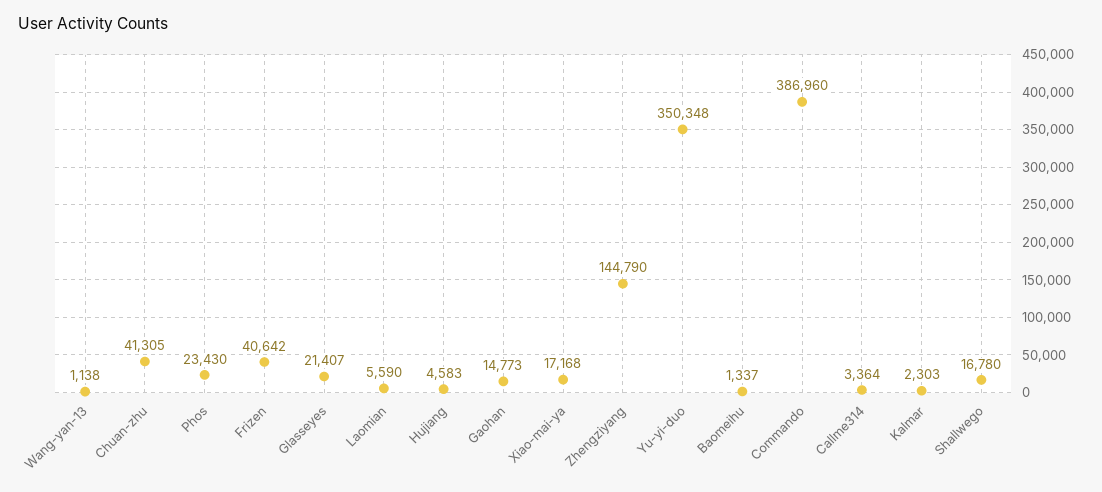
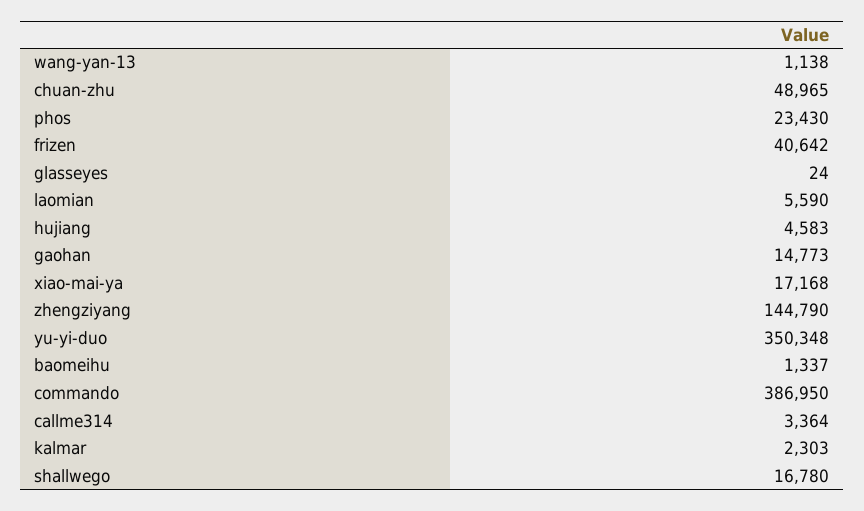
Chuan-zhu: 41305 -> 48965
Glasseyes: 21407 -> 24
Commando: 386960 -> 386950

